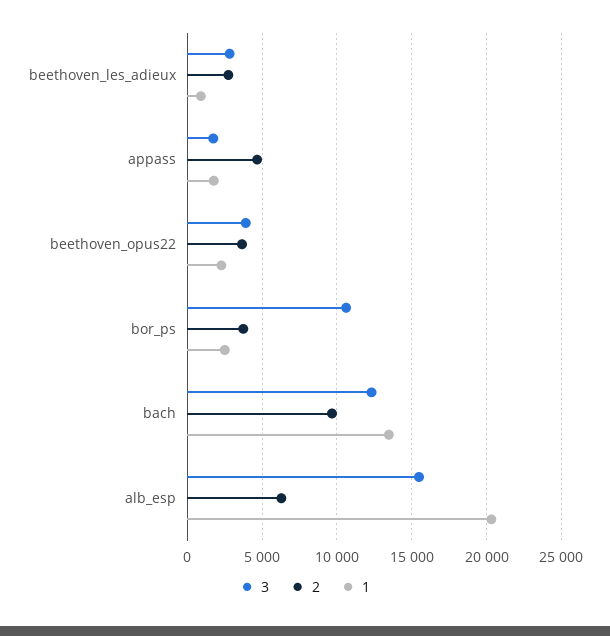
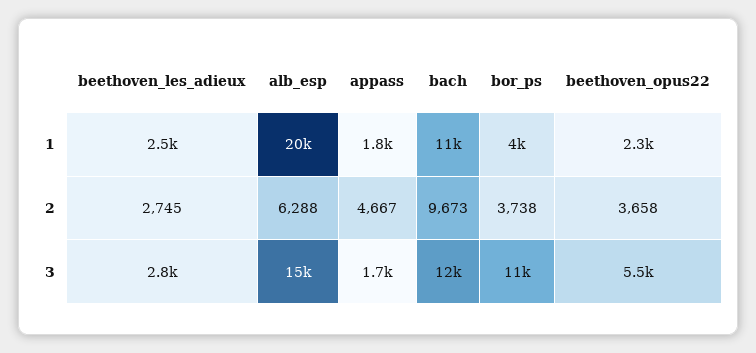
1, beethoven_les_adieux: 1000 -> 2500
3, beethoven_opus22: 4000 -> 5500
1, bor_ps: 2500 -> 4000
1, bach: 13500 -> 11000

